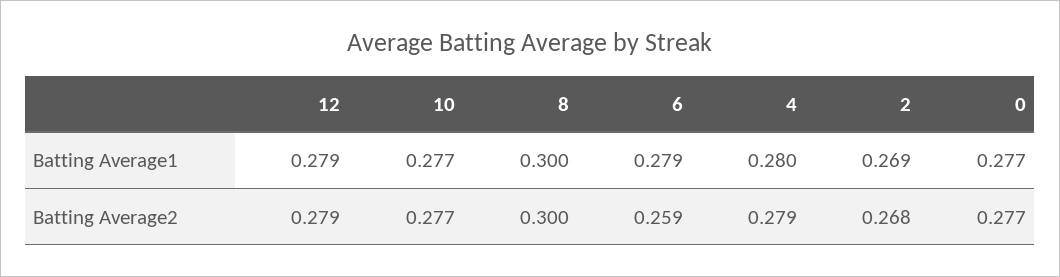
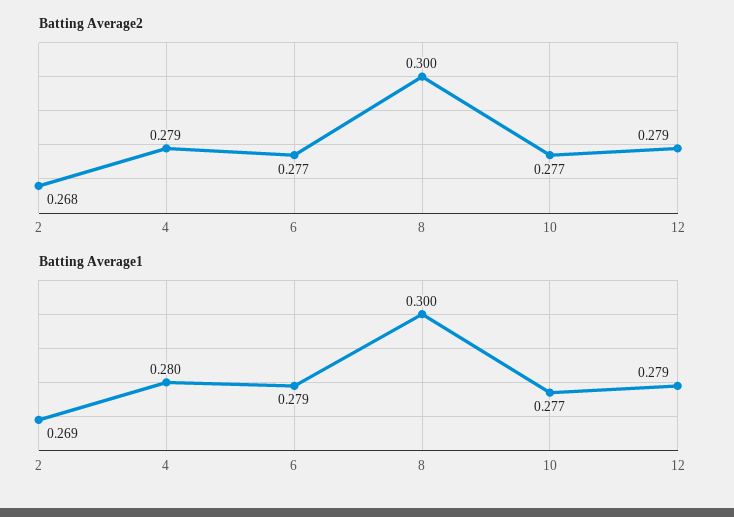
Batting Average1, 0: 0.277 -> none
Batting Average2, 6: 0.259 -> 0.277
Batting Average2, 0: 0.277 -> none

